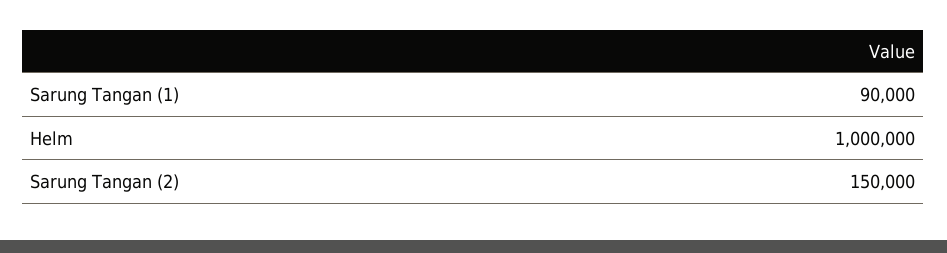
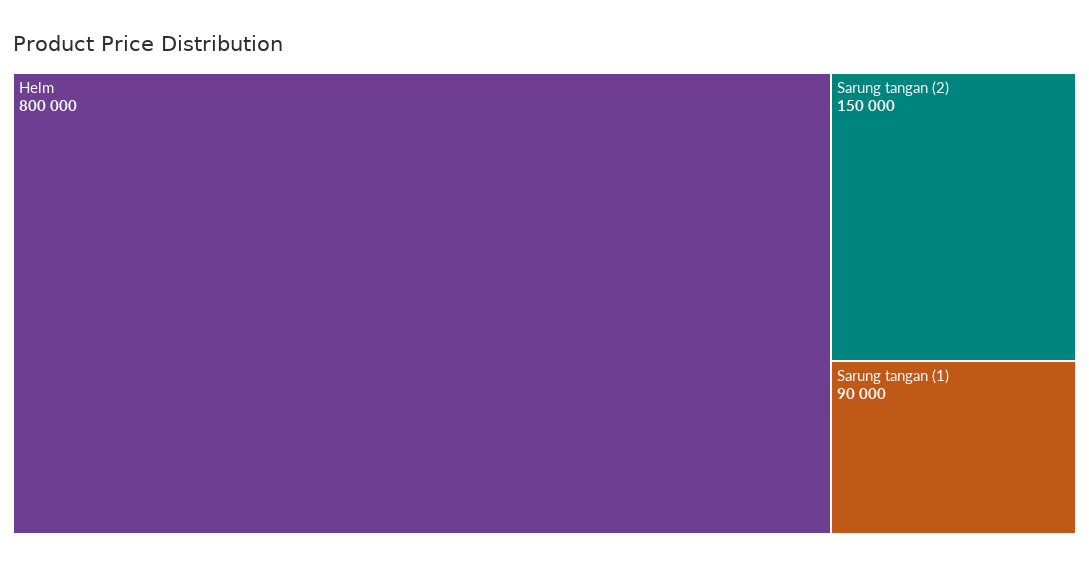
Helm: 1000000 -> 800000

